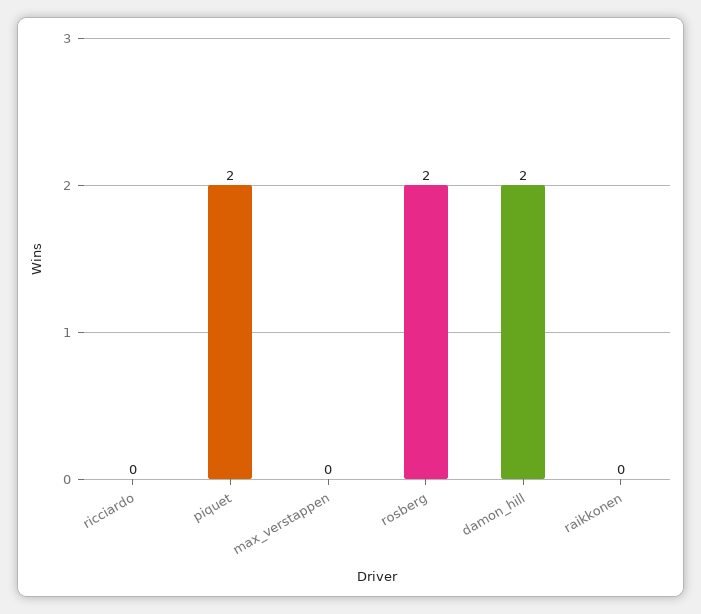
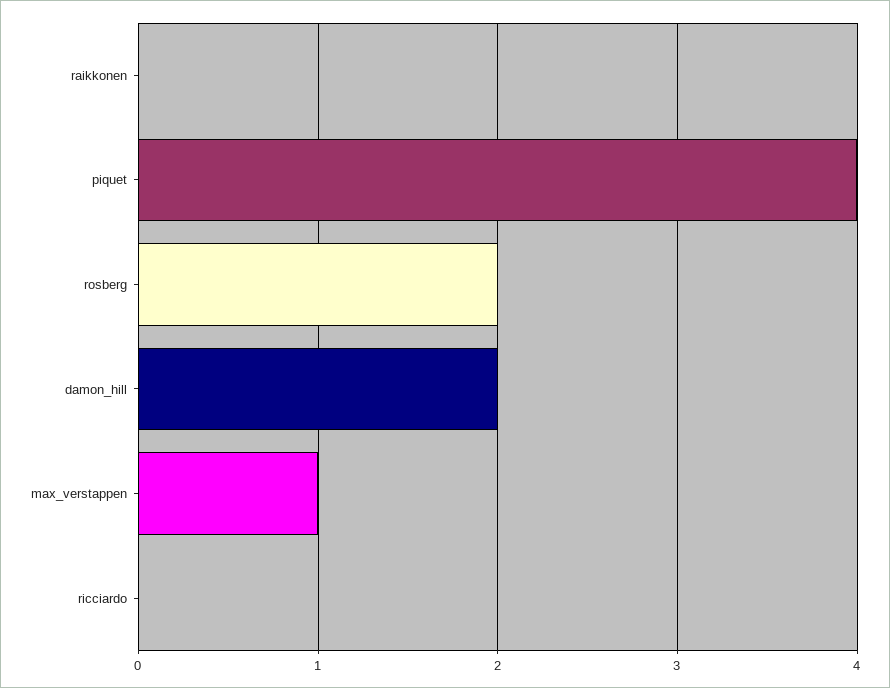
piquet: 2 -> 4
max_verstappen: 0 -> 1

